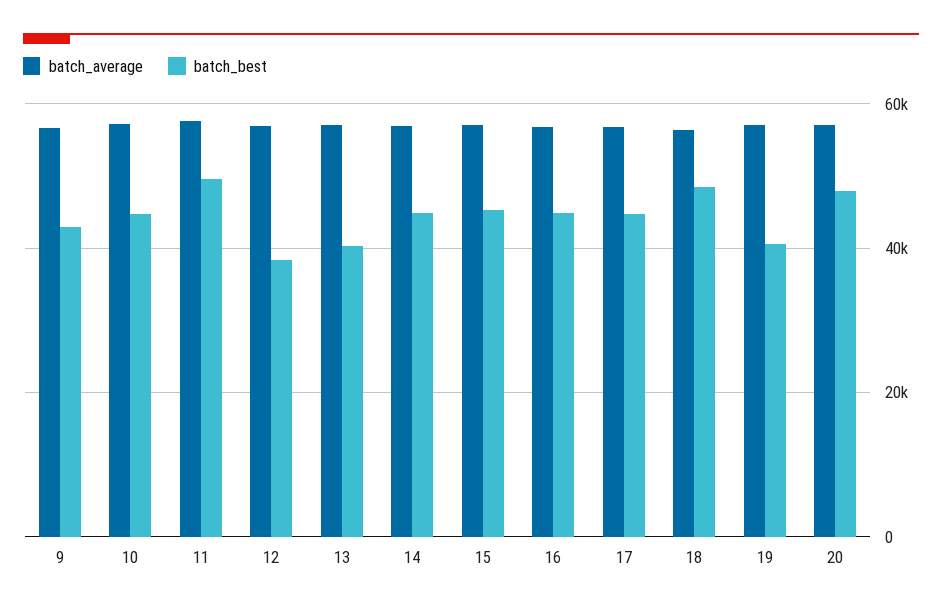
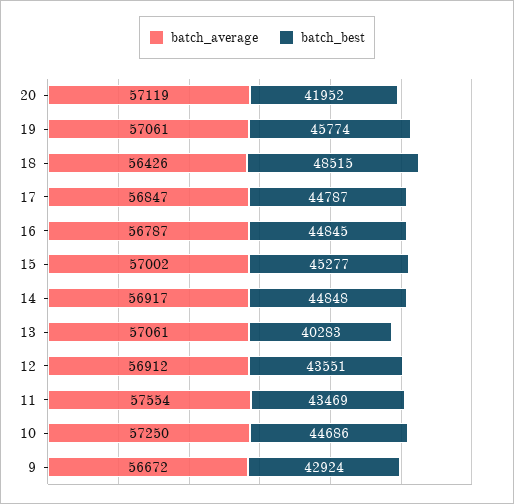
batch_best, 11: 50000 -> 43469
batch_best, 12: 38000 -> 43551
batch_best, 19: 40000 -> 45774
batch_best, 20: 48000 -> 41952

